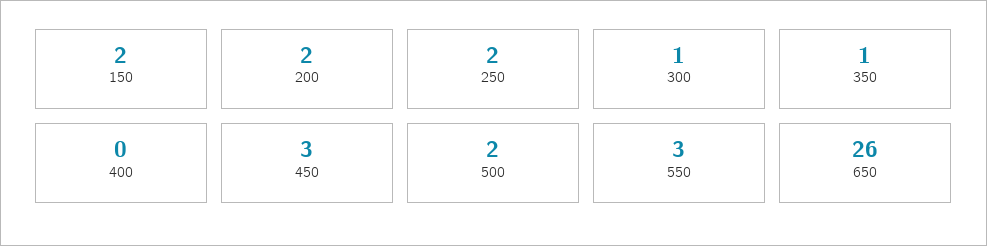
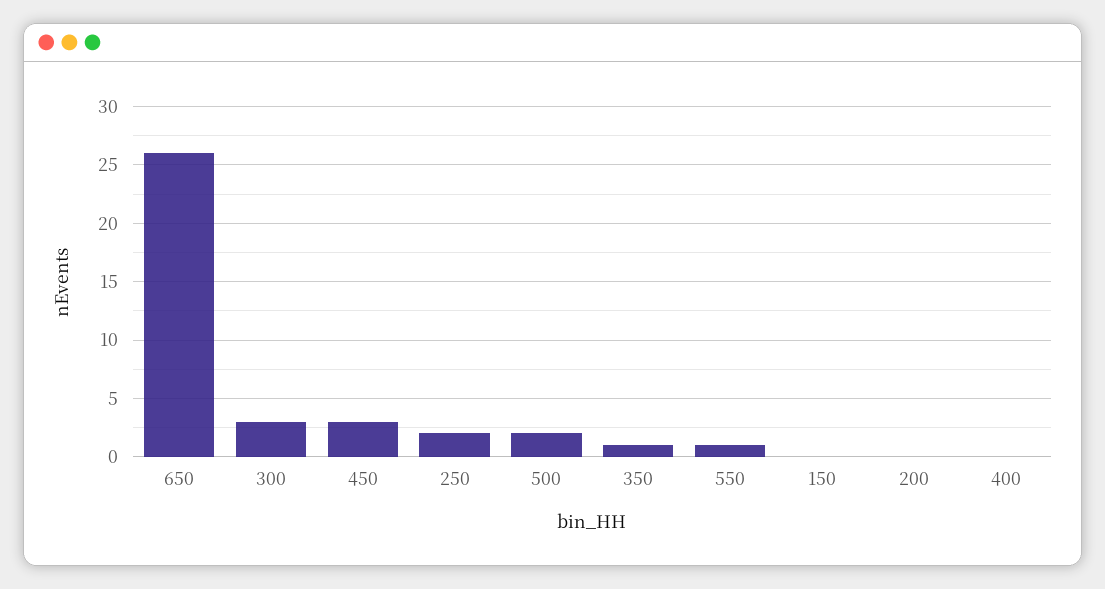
150: 2 -> 0
200: 2 -> 0
300: 1 -> 3
550: 3 -> 1

